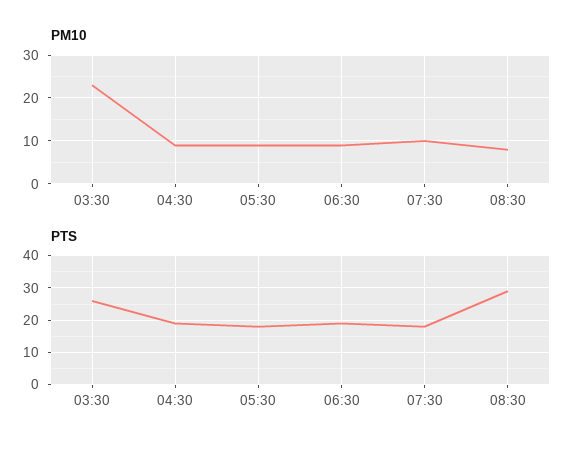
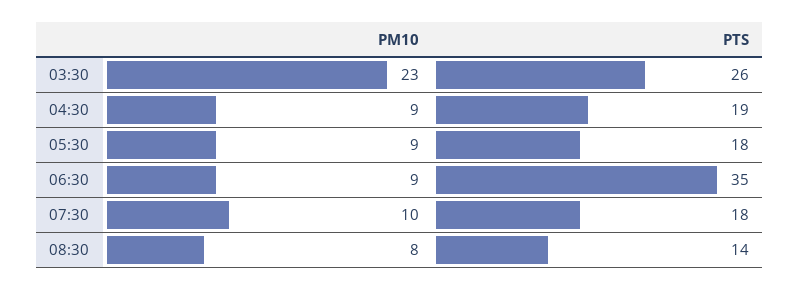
PTS, 06:30: 20 -> 35
PTS, 08:30: 30 -> 14

